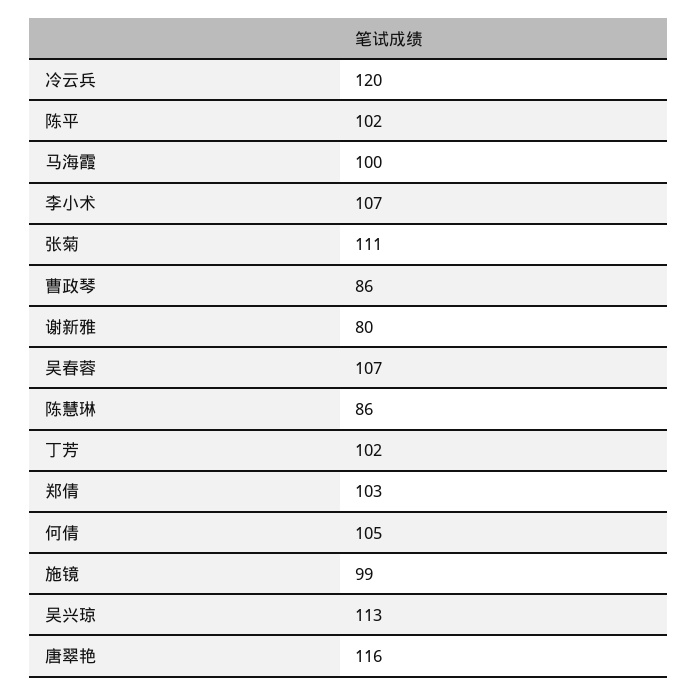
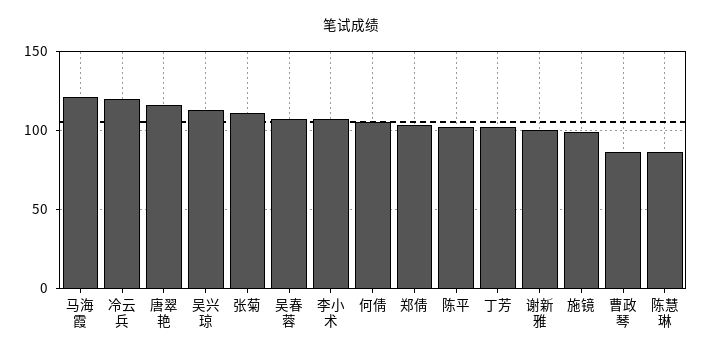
马海霞: 100 -> 120
谢新雅: 80 -> 100

